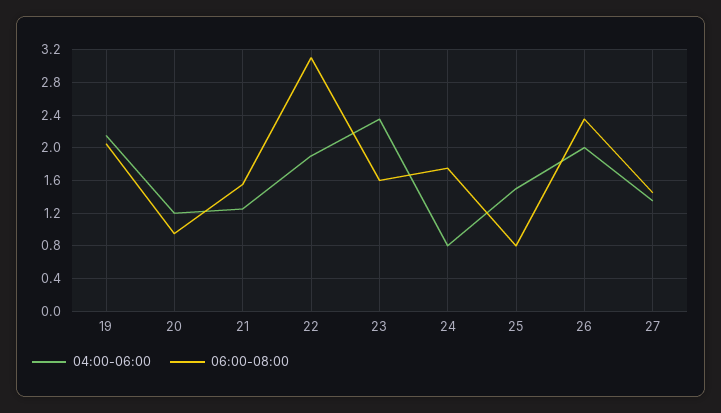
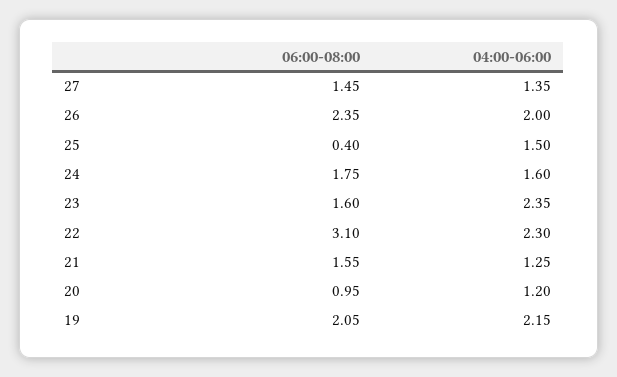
04:00-06:00, 22: 1.9 -> 2.3
04:00-06:00, 24: 0.8 -> 1.6
06:00-08:00, 25: 0.8 -> 0.4

